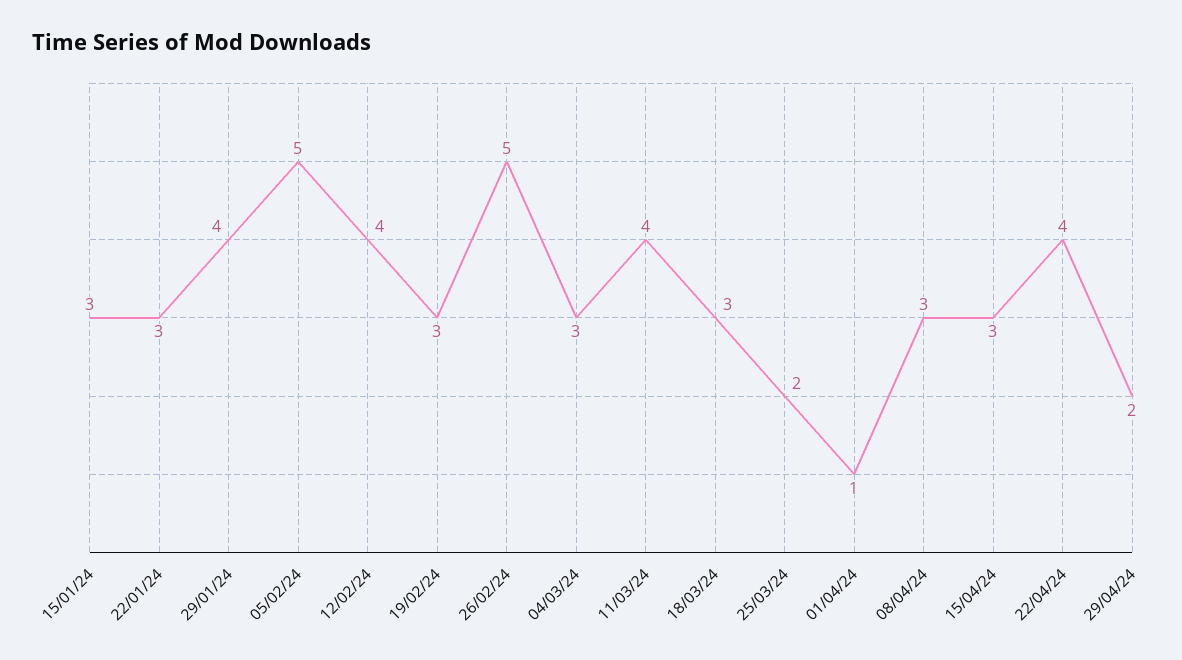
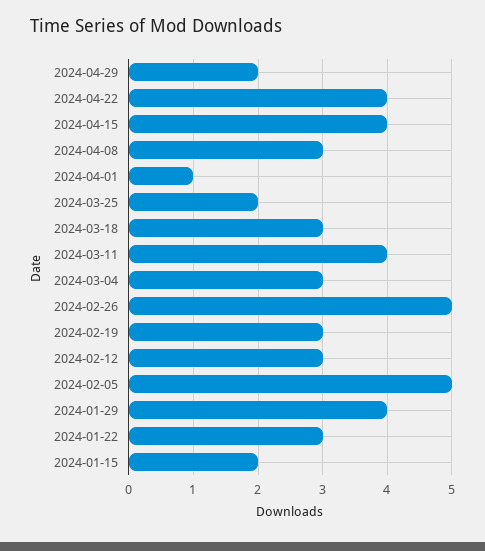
15/01/24: 3 -> 2
12/02/24: 4 -> 3
15/04/24: 3 -> 4

